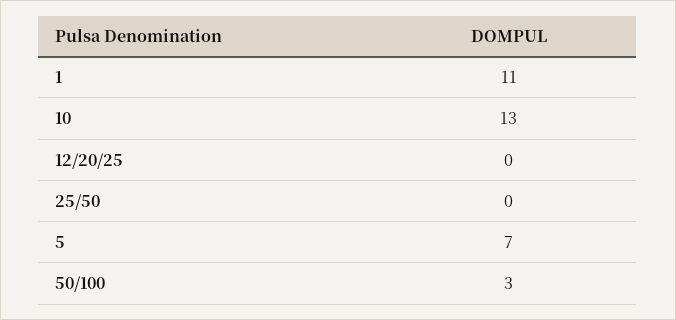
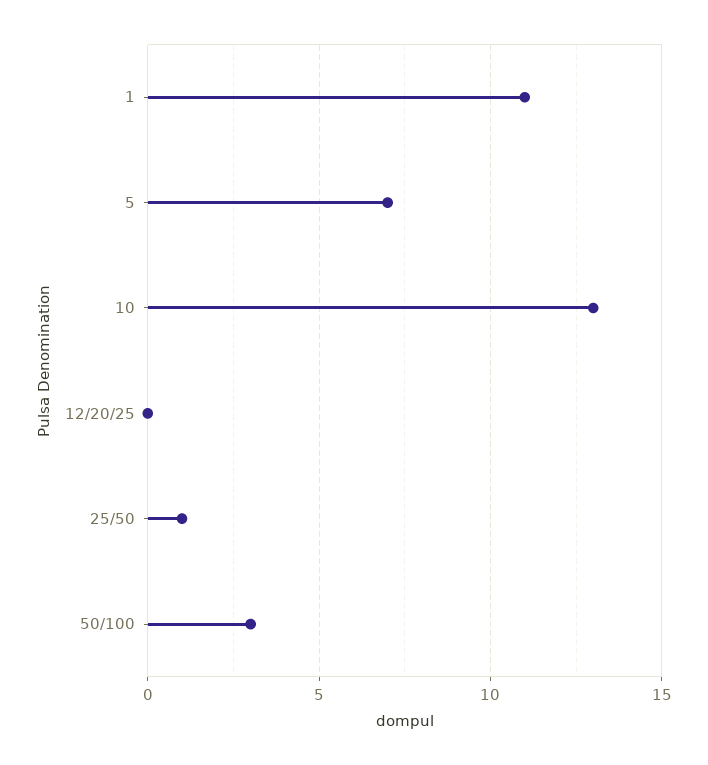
25/50: 0 -> 1

